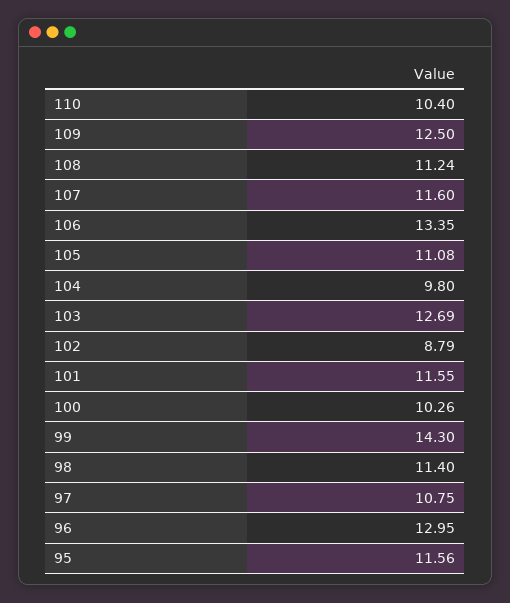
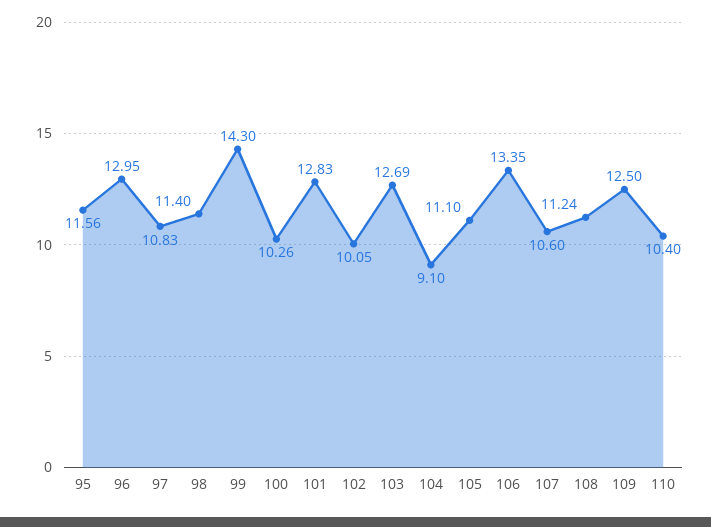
107: 11.6 -> 10.6
105: 11.08 -> 11.1
104: 9.8 -> 9.1
102: 8.79 -> 10.05
101: 11.55 -> 12.83
97: 10.75 -> 10.83

